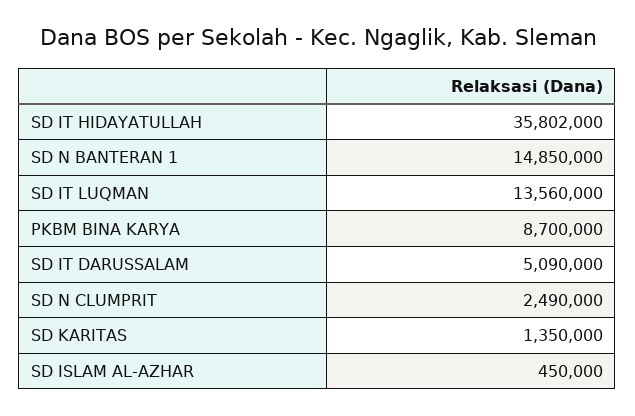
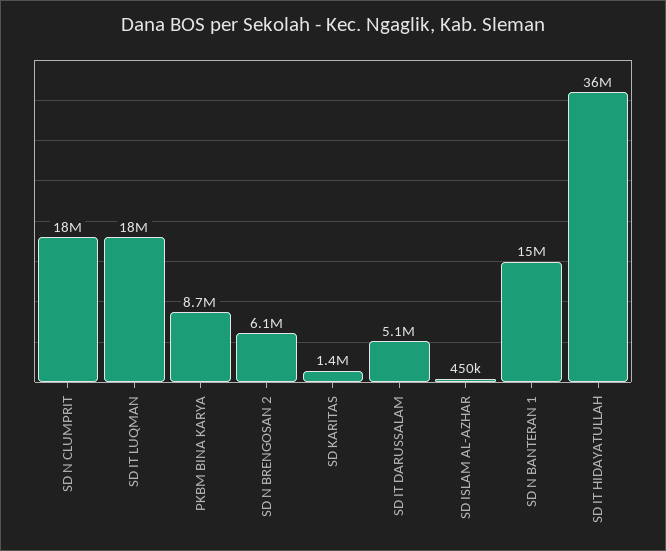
SD IT LUQMAN: 13560000 -> 18000000
SD N CLUMPRIT: 2490000 -> 18000000
SD N BRENGOSAN 2: none -> 6100000

